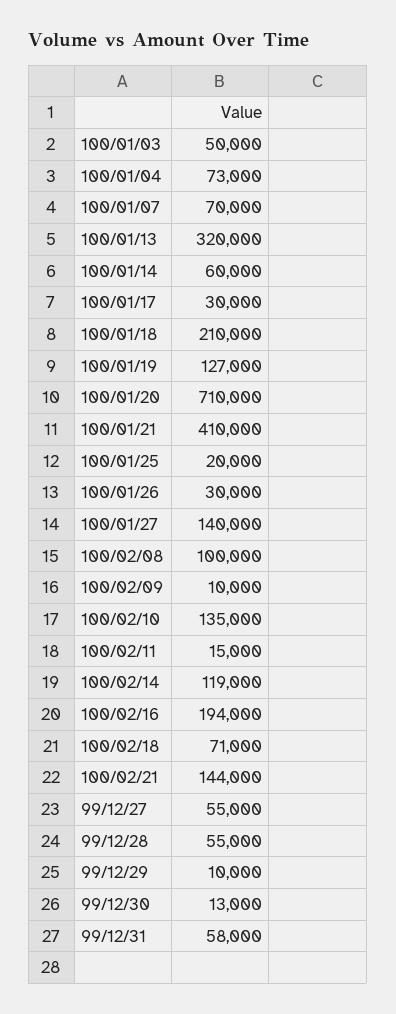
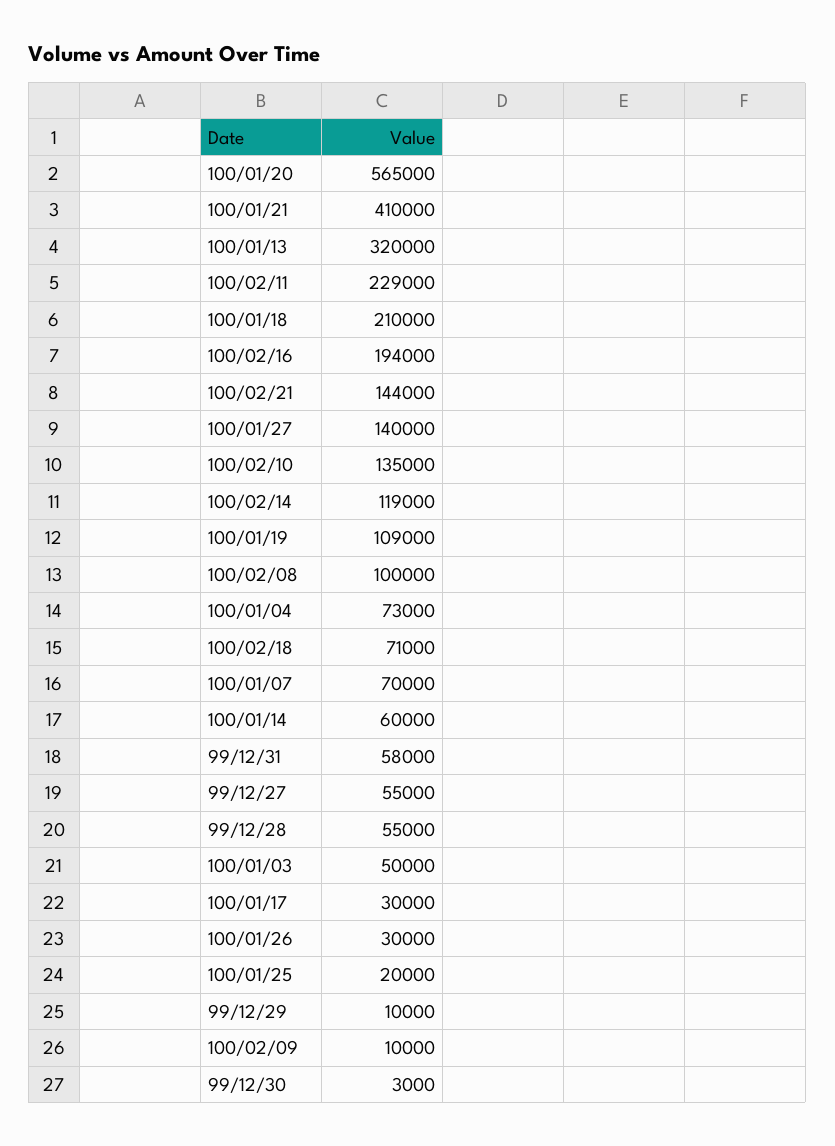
100/01/19: 127000 -> 109000
100/01/20: 710000 -> 565000
100/02/11: 15000 -> 229000
99/12/30: 13000 -> 3000

